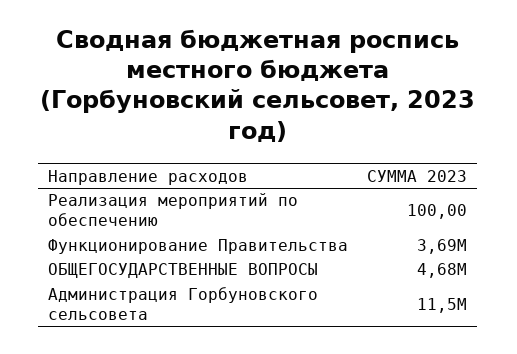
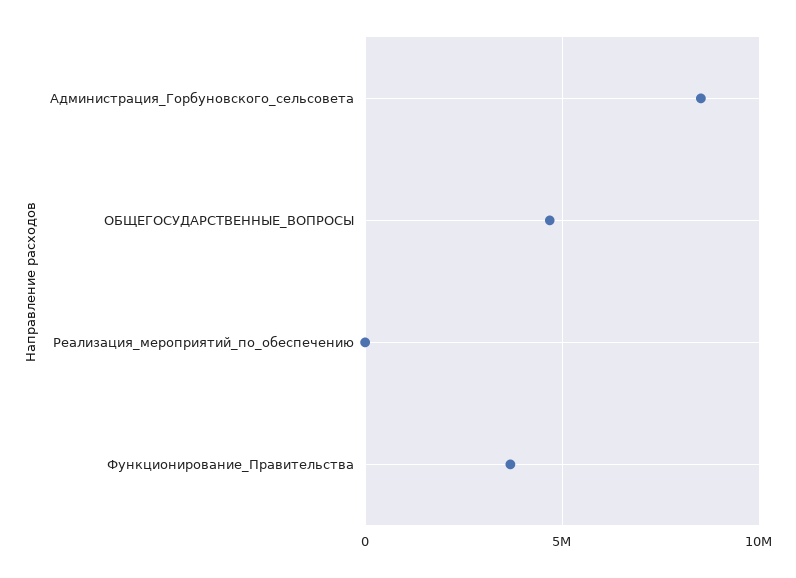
Администрация Горбуновского сельсовета: 11500000 -> 8500000

